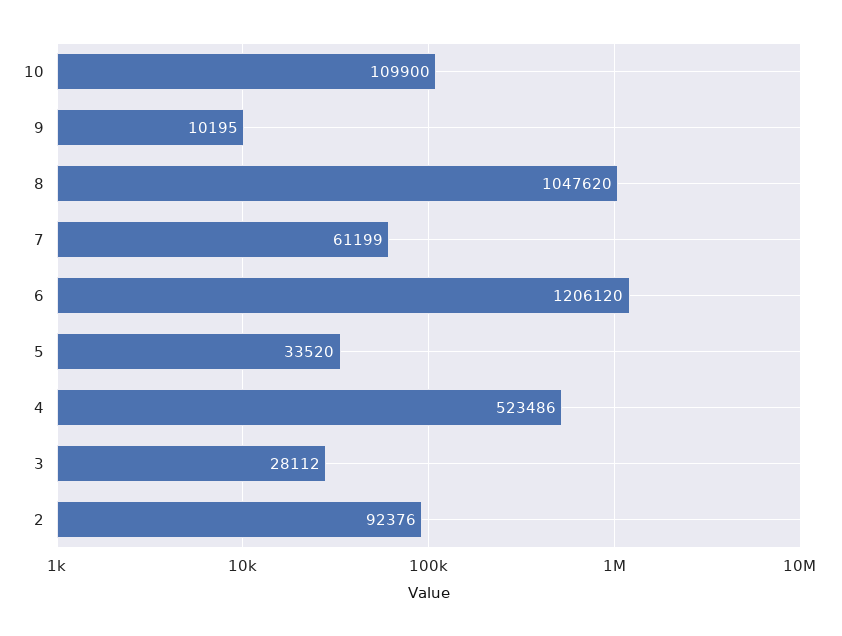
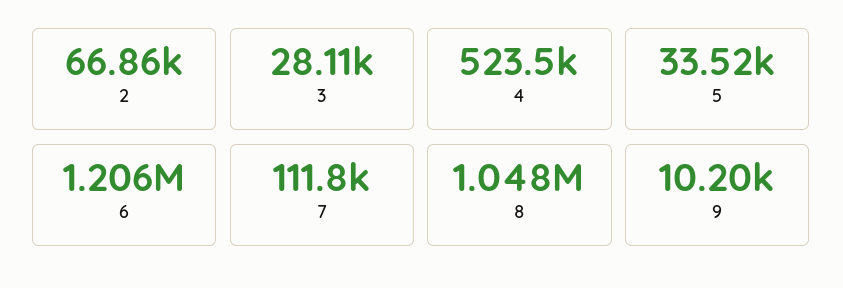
10: 109900 -> none
7: 61199 -> 111800
2: 92376 -> 66860

